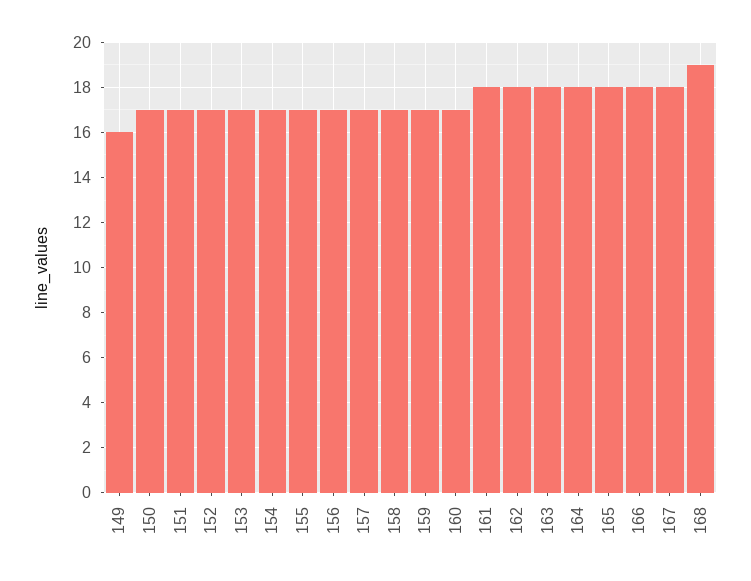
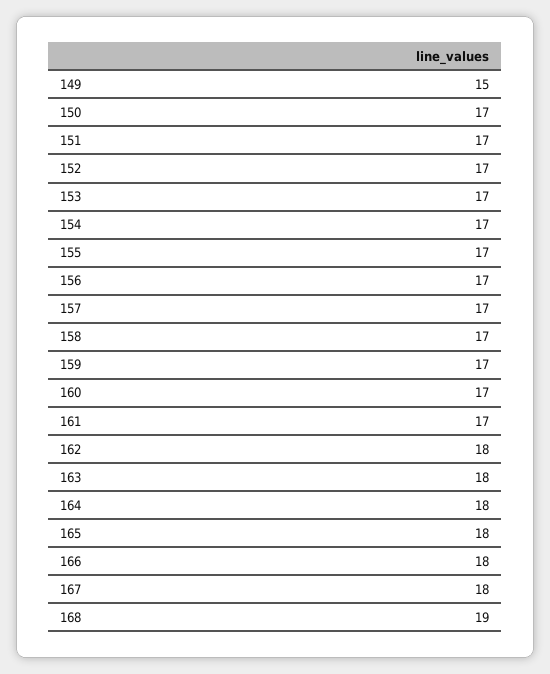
149: 16 -> 15
161: 18 -> 17

